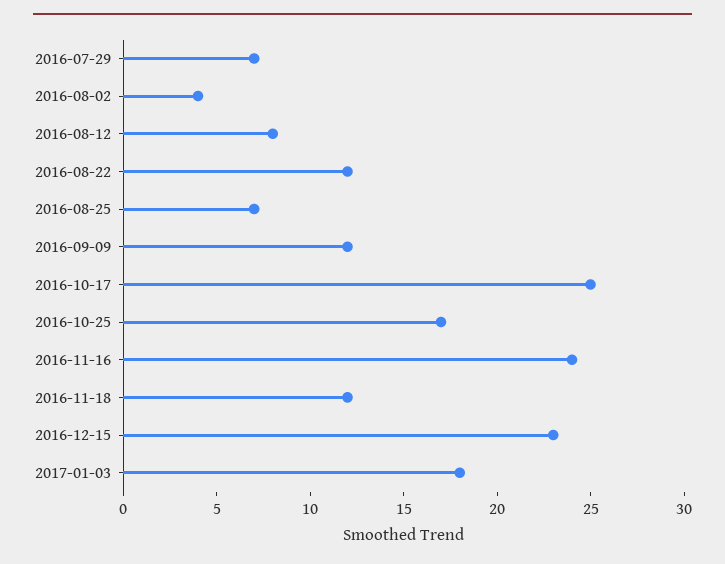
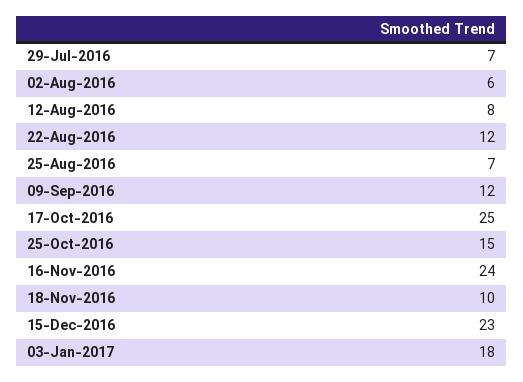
2016-08-02: 4 -> 6
2016-10-25: 17 -> 15
2016-11-18: 12 -> 10

